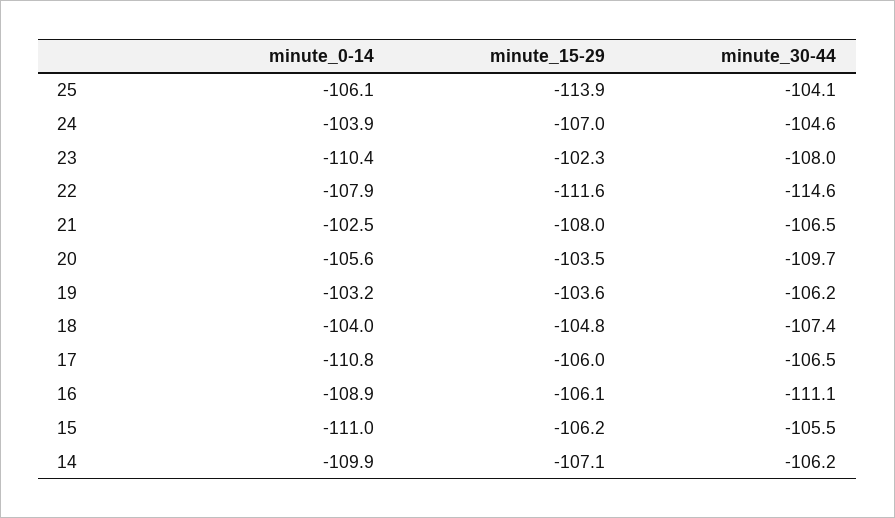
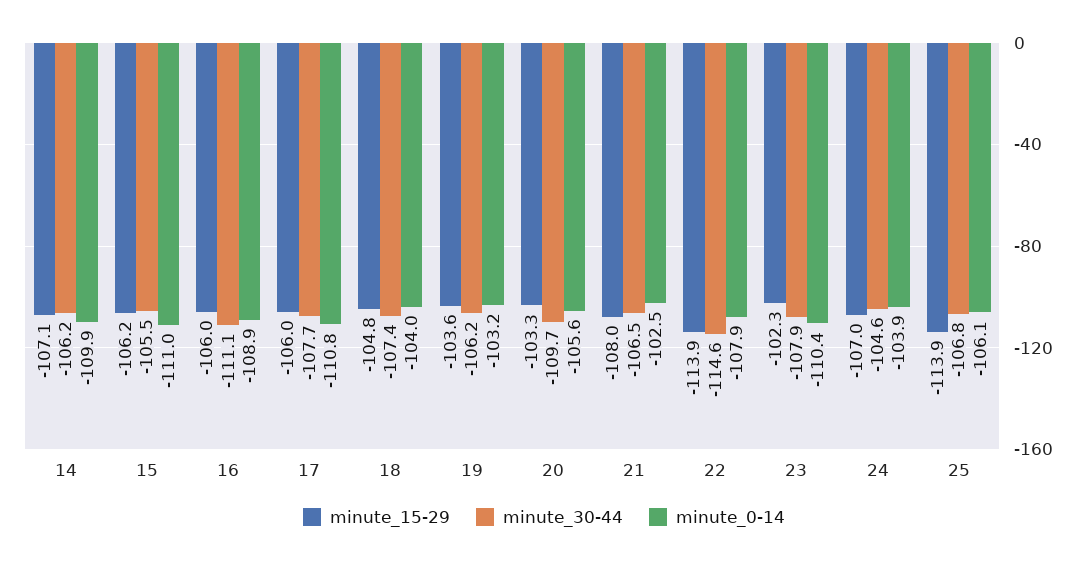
minute_30-44, 25: -104.1 -> -106.8
minute_30-44, 23: -108 -> -107.9
minute_15-29, 22: -111.6 -> -113.9
minute_15-29, 20: -103.5 -> -103.3
minute_30-44, 17: -106.5 -> -107.7
minute_15-29, 16: -106.1 -> -106

